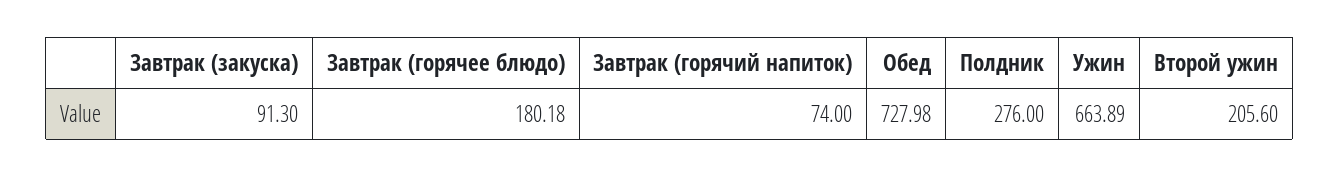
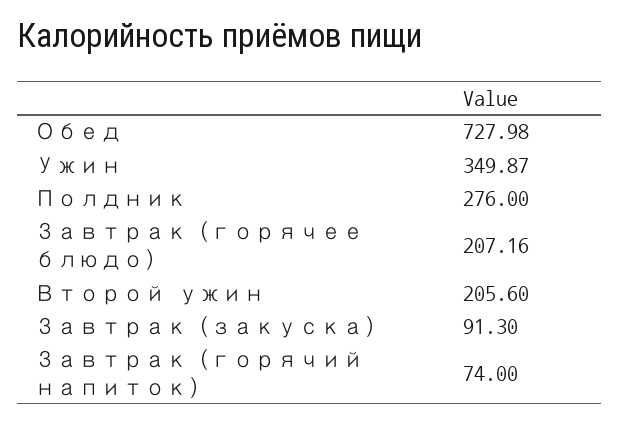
Завтрак (горячее блюдо): 180.18 -> 207.16
Ужин: 663.89 -> 349.87

